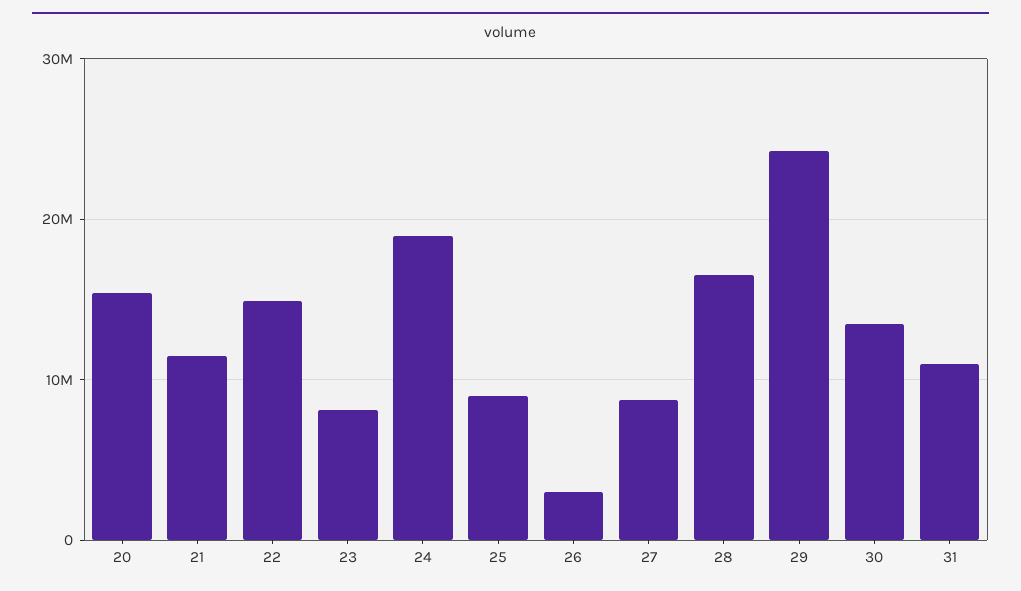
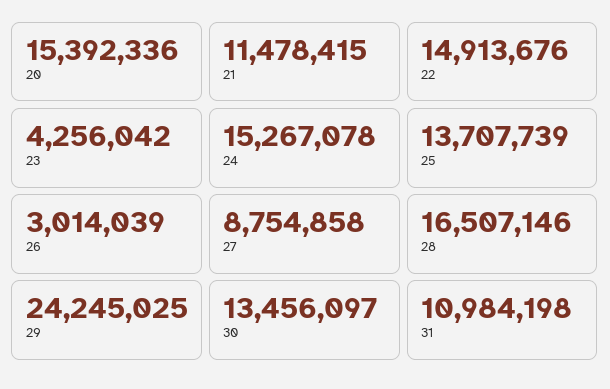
23: 8000000 -> 4256042
24: 19000000 -> 15267078
25: 9000000 -> 13707739

